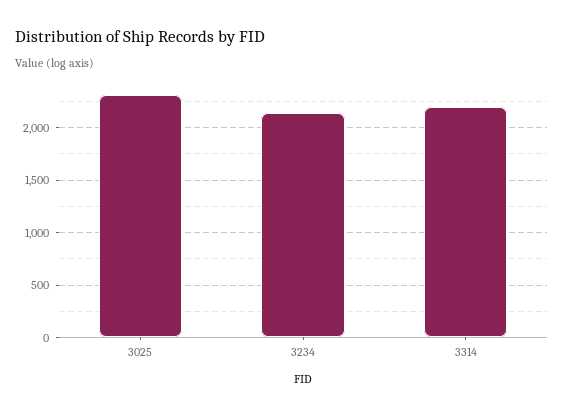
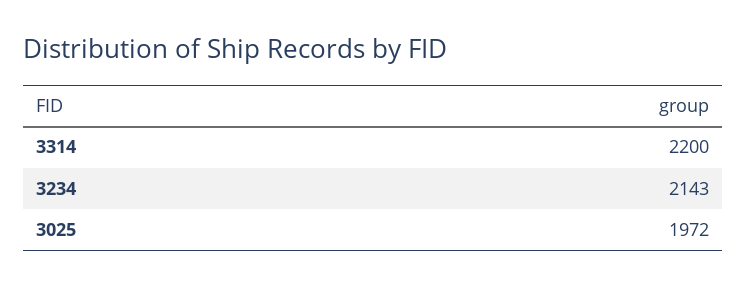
3025: 2300 -> 1972

